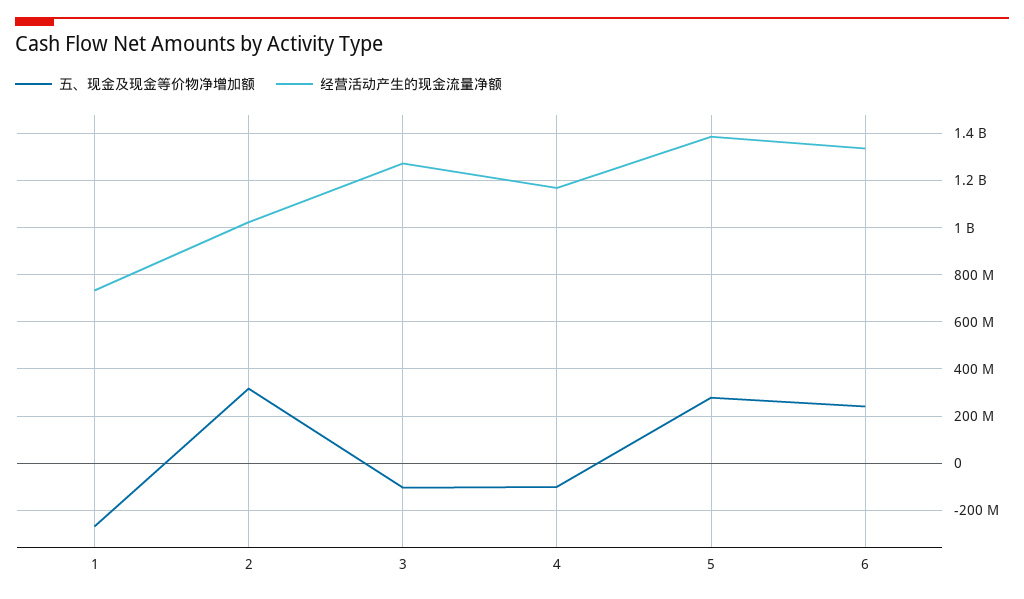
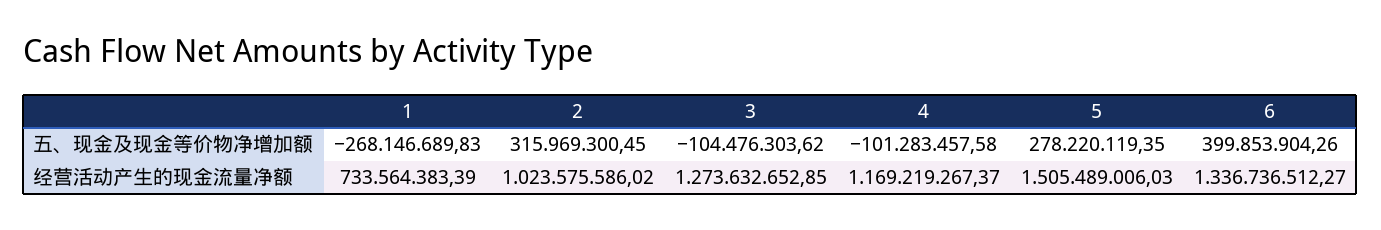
经营活动产生的现金流量净额, 5: 1400000000 -> 1505489006.03
五、现金及现金等价物净增加额, 6: 250000000 -> 399853904.26

